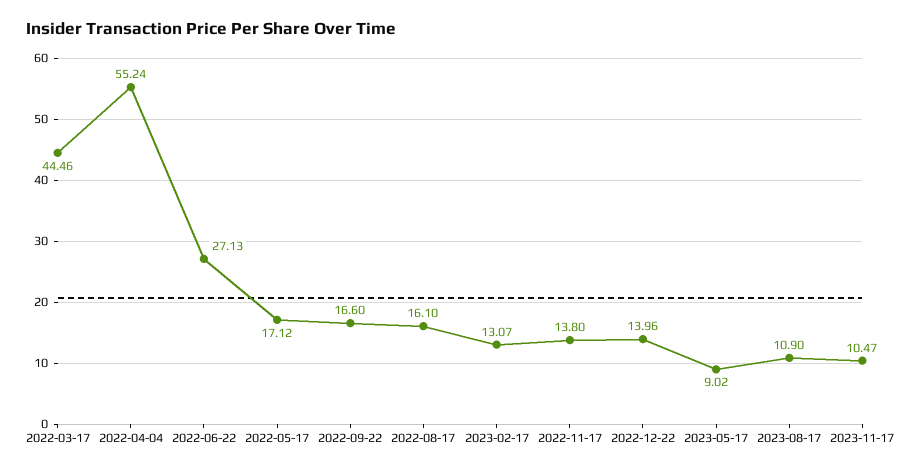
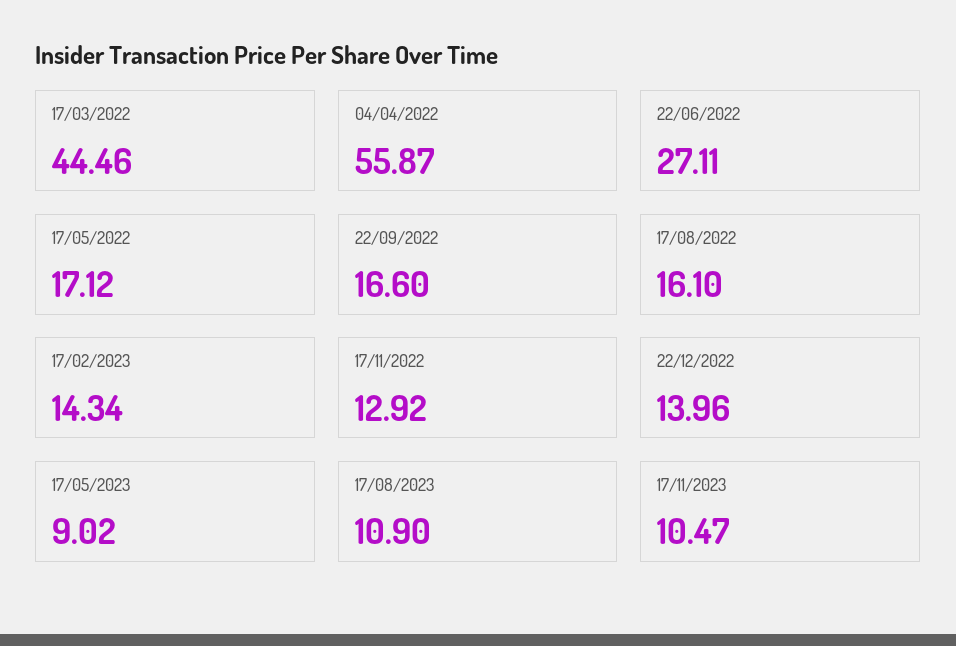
2022-04-04: 55.24 -> 55.87
2022-06-22: 27.13 -> 27.11
2023-02-17: 13.07 -> 14.34
2022-11-17: 13.8 -> 12.92

